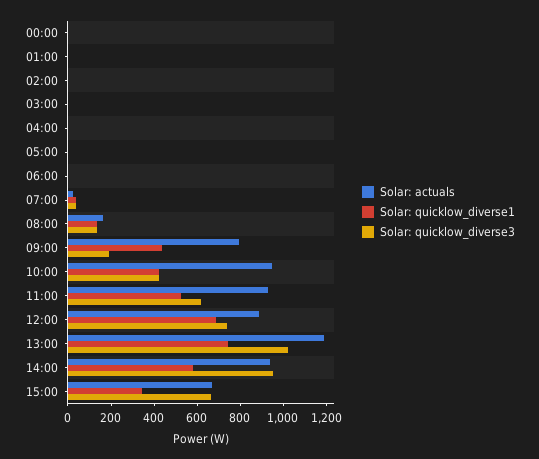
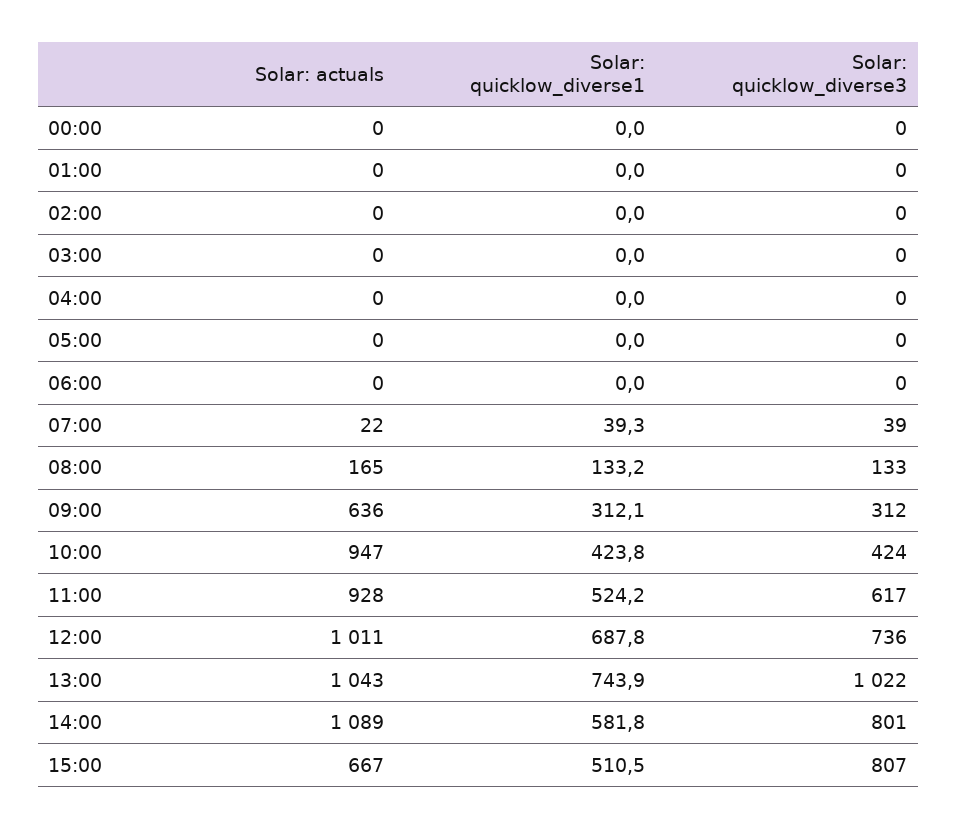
Solar: actuals, 09:00: 800 -> 636
Solar: quicklow_diverse1, 09:00: 450 -> 312.1
Solar: quicklow_diverse3, 09:00: 200 -> 312
Solar: actuals, 12:00: 900 -> 1011
Solar: actuals, 13:00: 1200 -> 1043
Solar: actuals, 14:00: 950 -> 1089
Solar: quicklow_diverse3, 14:00: 950 -> 801
Solar: quicklow_diverse1, 15:00: 350 -> 510.5
Solar: quicklow_diverse3, 15:00: 650 -> 807

